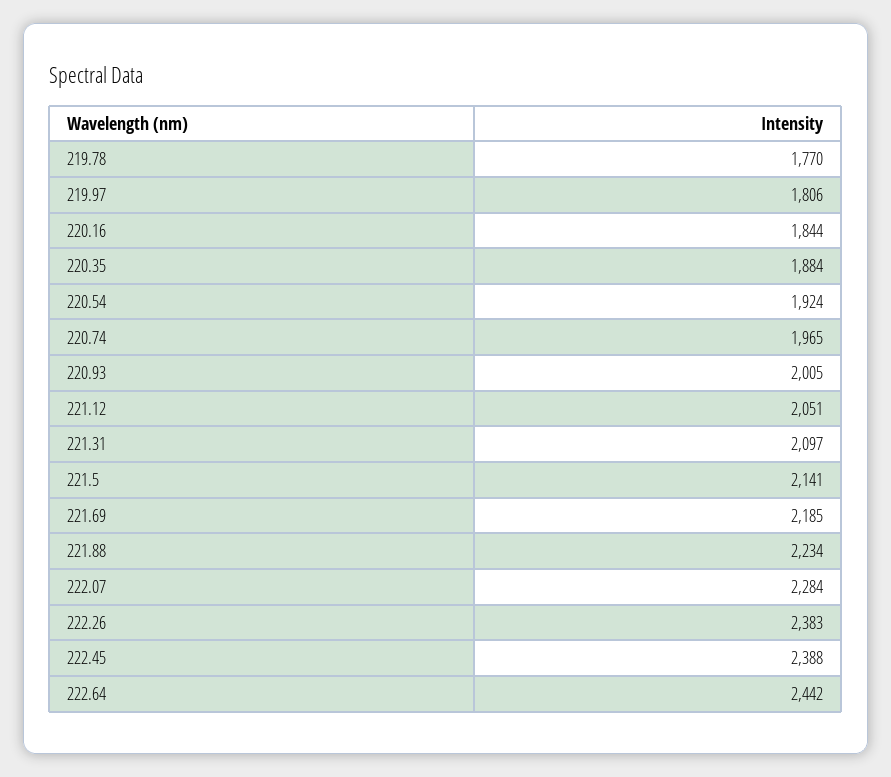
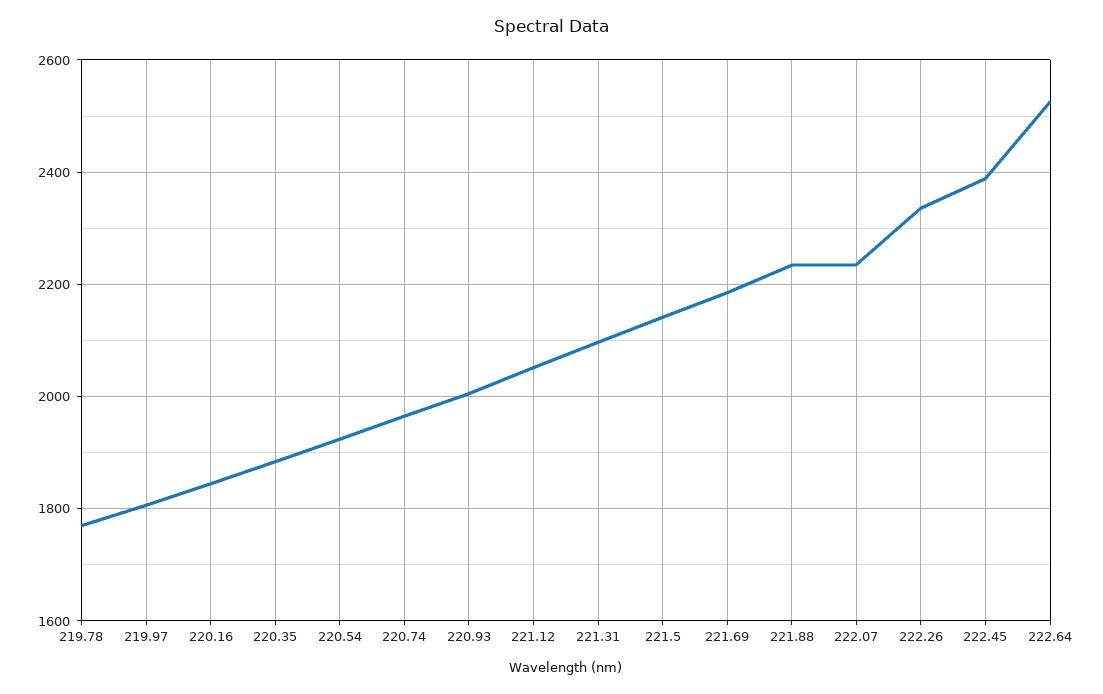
222.07: 2284 -> 2240
222.26: 2383 -> 2340
222.64: 2442 -> 2520

